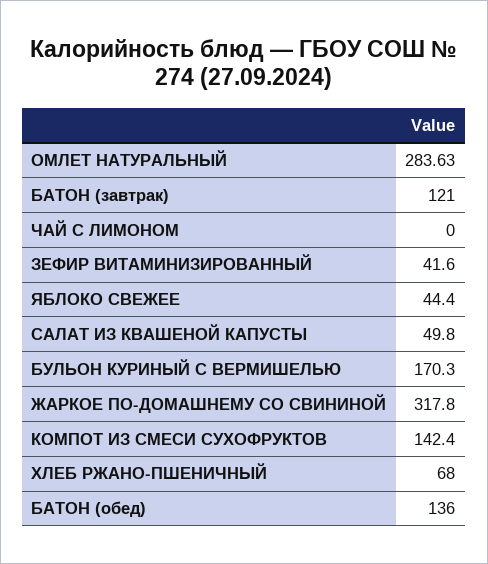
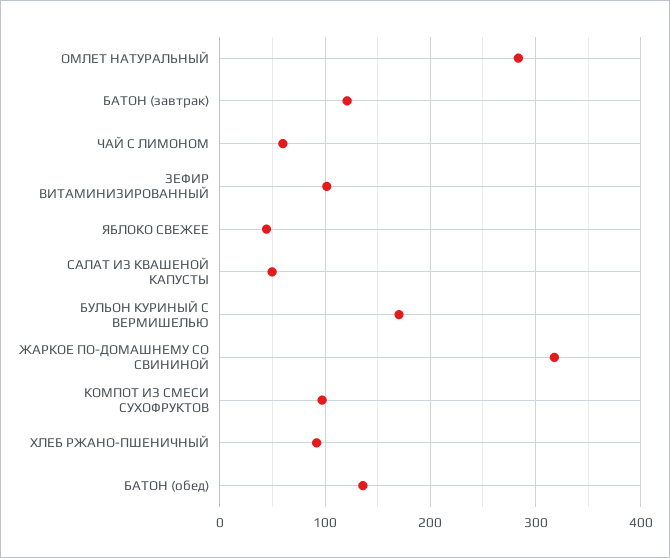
ЧАЙ С ЛИМОНОМ: 0 -> 60
ЗЕФИР ВИТАМИНИЗИРОВАННЫЙ: 41.6 -> 100
КОМПОТ ИЗ СМЕСИ СУХОФРУКТОВ: 142.4 -> 100
ХЛЕБ РЖАНО-ПШЕНИЧНЫЙ: 68 -> 90

